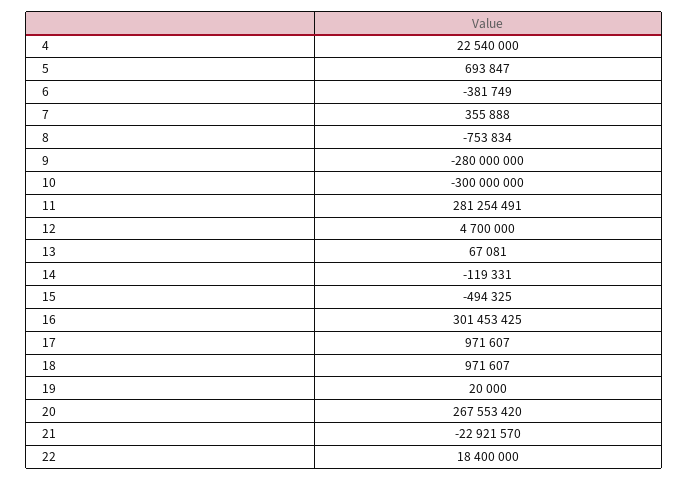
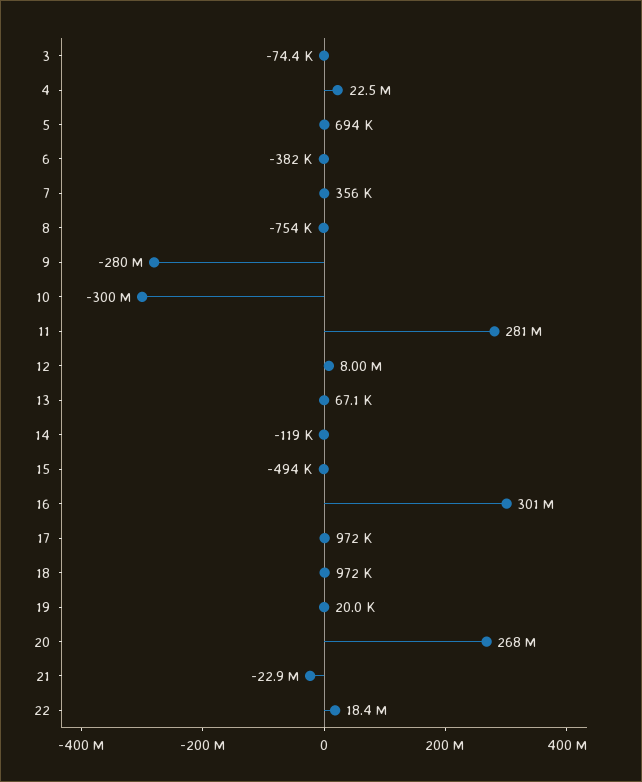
12: 4700000 -> 8000000
3: none -> -74400

